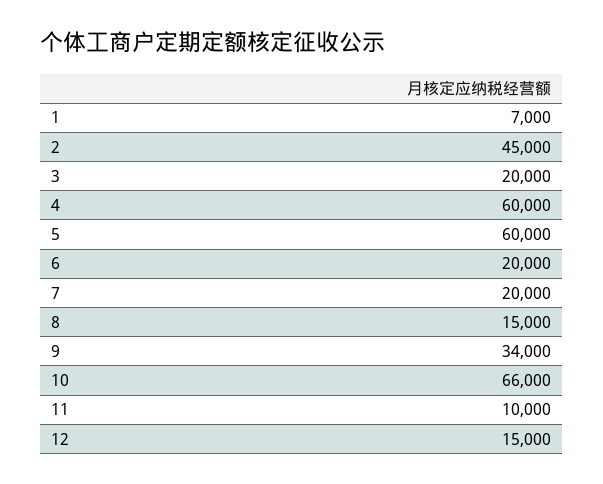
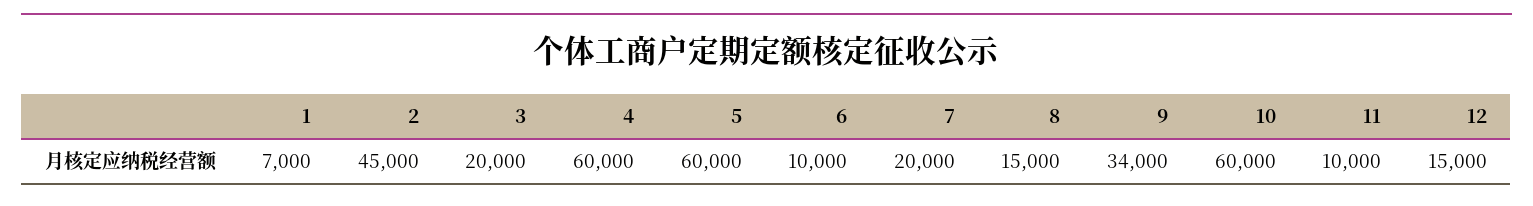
6: 20000 -> 10000
10: 66000 -> 60000

